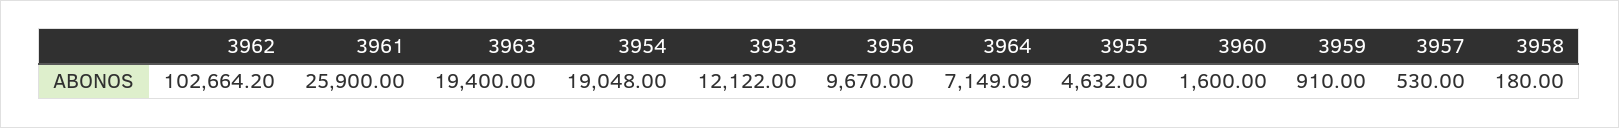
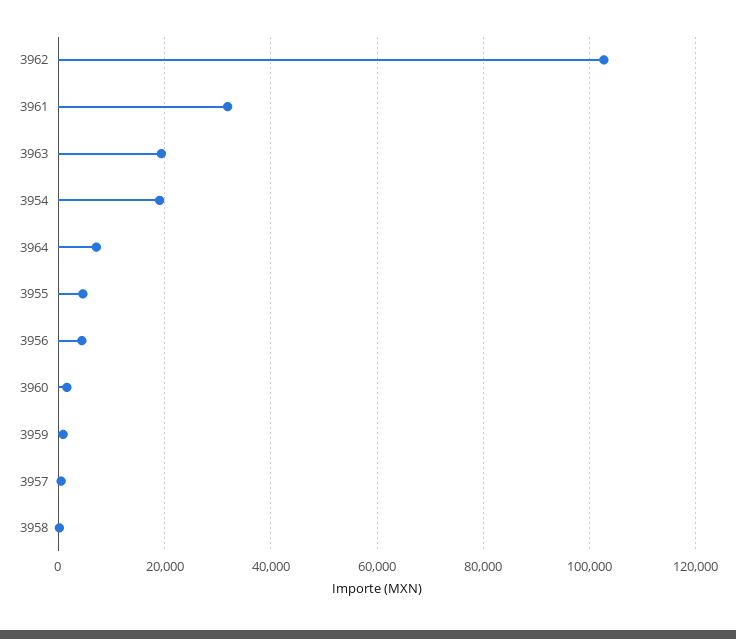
3961: 25900 -> 32000
3953: 12122 -> none
3956: 9670 -> 4000

